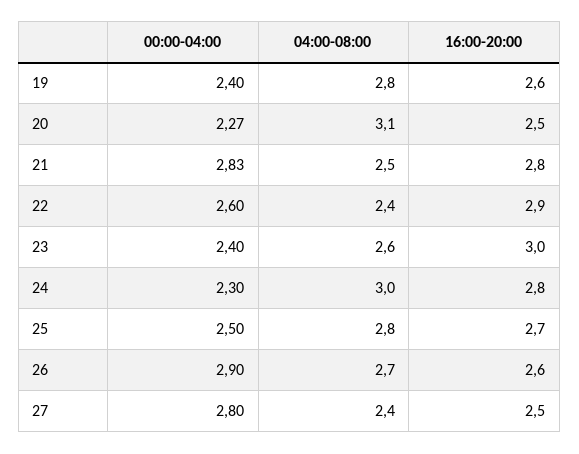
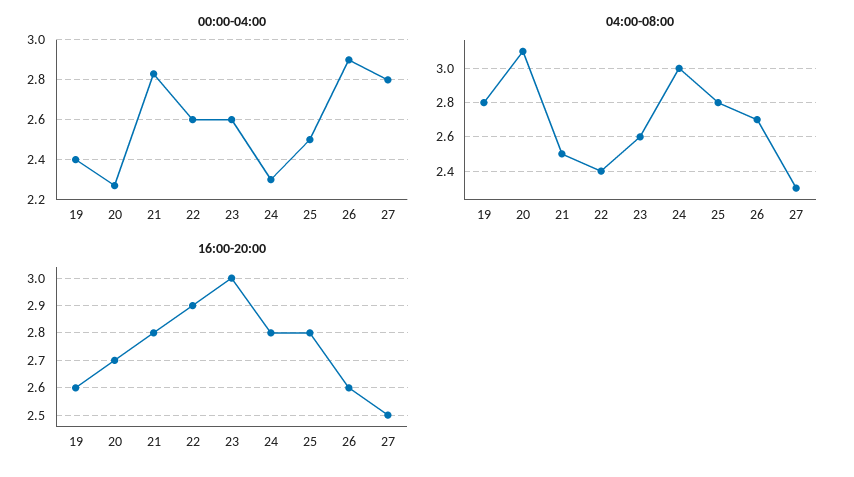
16:00-20:00, 20: 2.5 -> 2.7
00:00-04:00, 23: 2.4 -> 2.6
16:00-20:00, 25: 2.7 -> 2.8
04:00-08:00, 27: 2.4 -> 2.3

